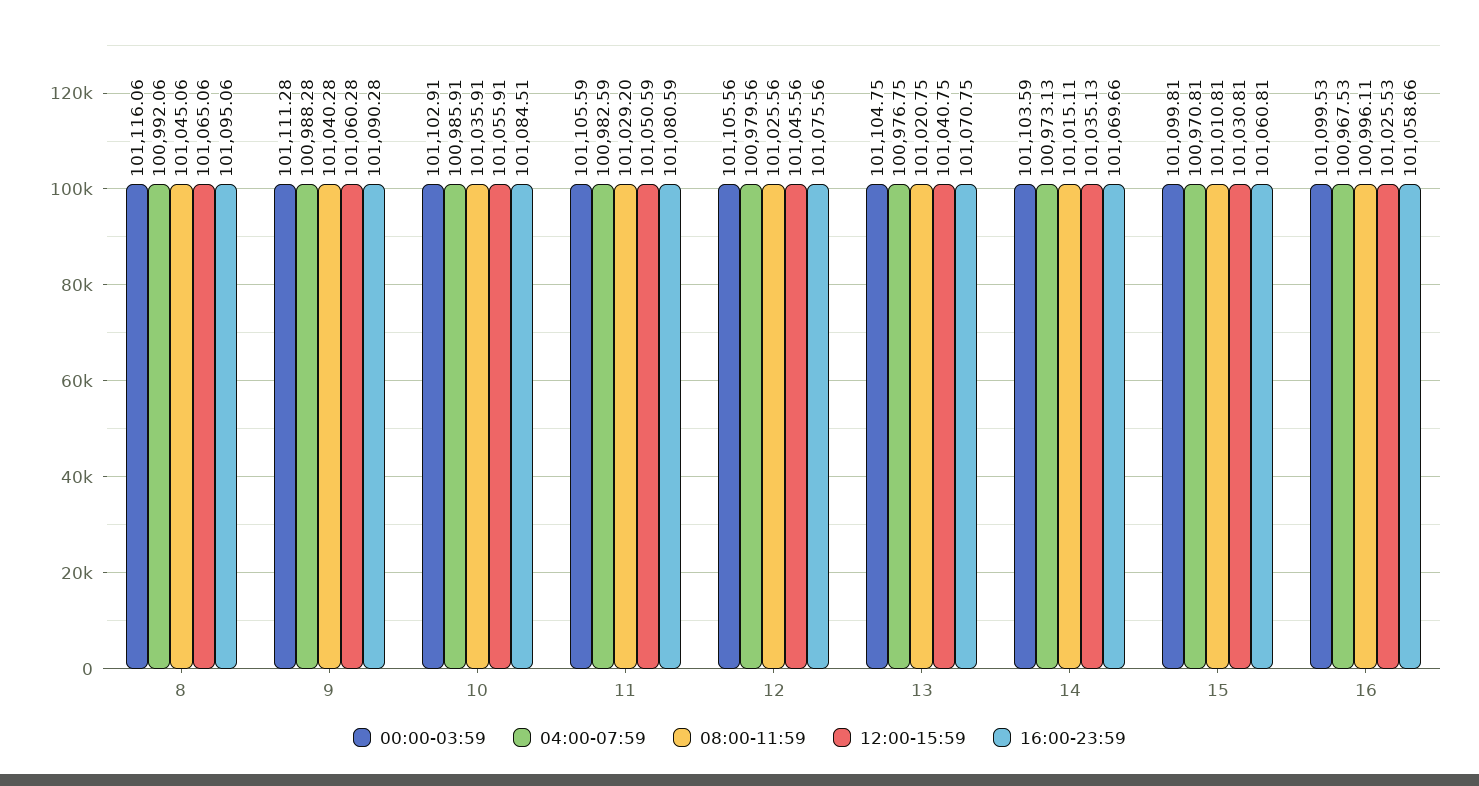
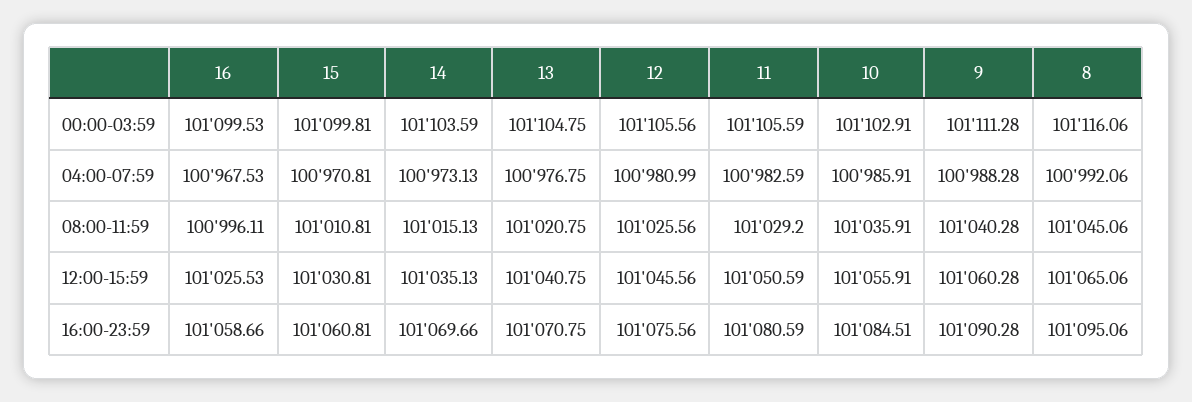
04:00-07:59, 12: 100979.56 -> 100980.99
08:00-11:59, 14: 101015.11 -> 101015.13

